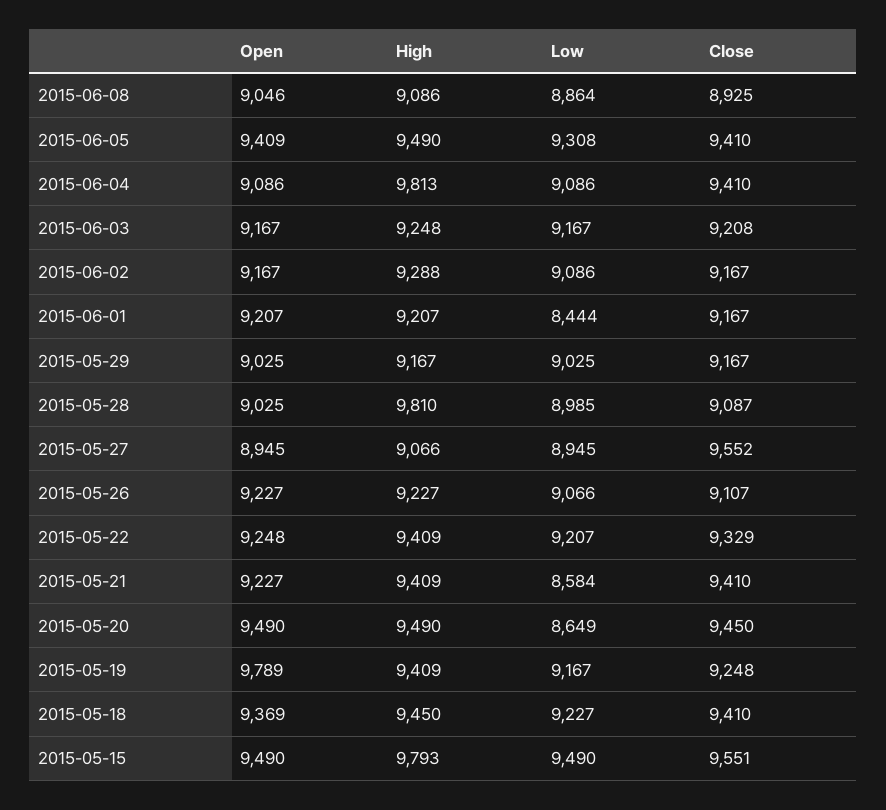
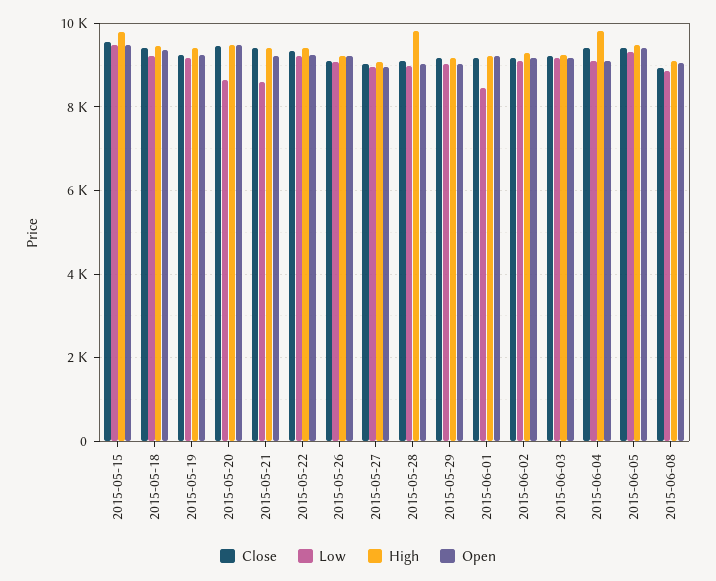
Close, 2015-05-27: 9552 -> 9000
Open, 2015-05-19: 9789 -> 9200

